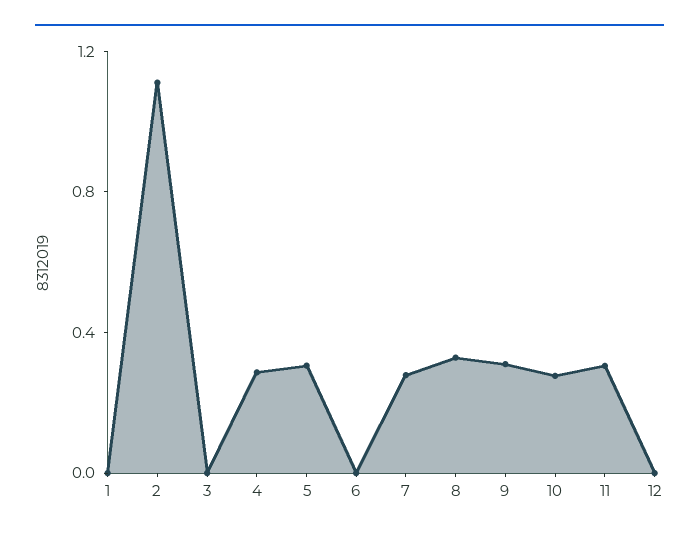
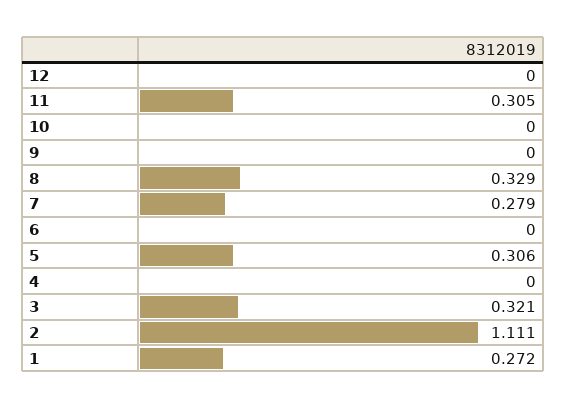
1: 0 -> 0.272
3: 0 -> 0.321
4: 0.3 -> 0
9: 0.3 -> 0
10: 0.3 -> 0

